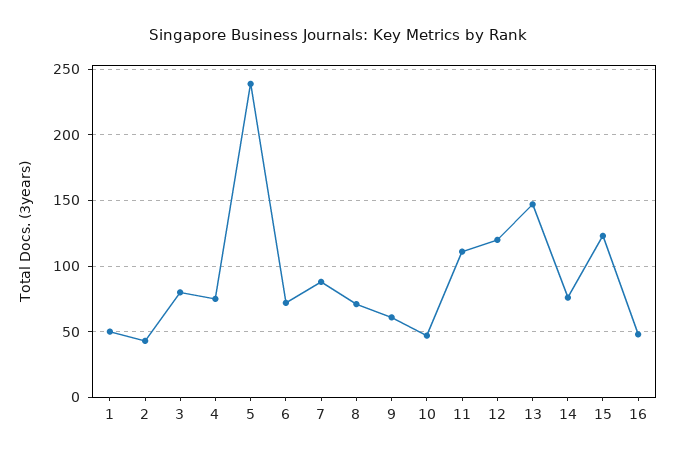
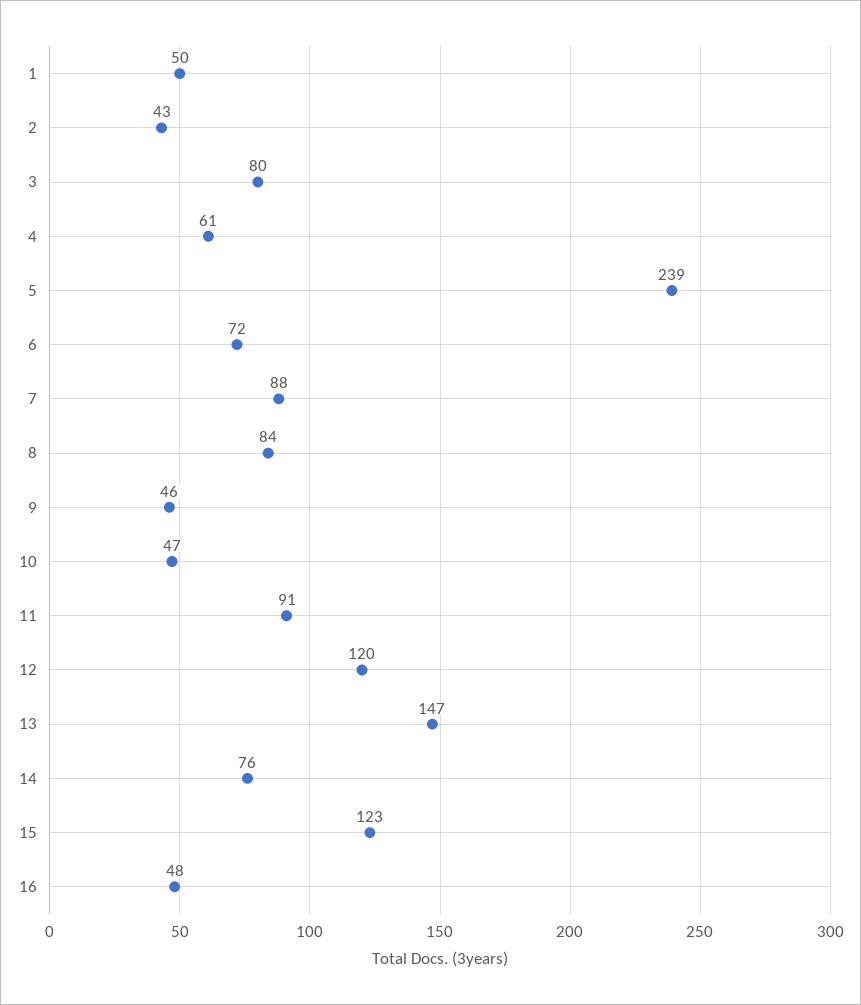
4: 75 -> 61
8: 70 -> 84
9: 60 -> 46
11: 110 -> 91

